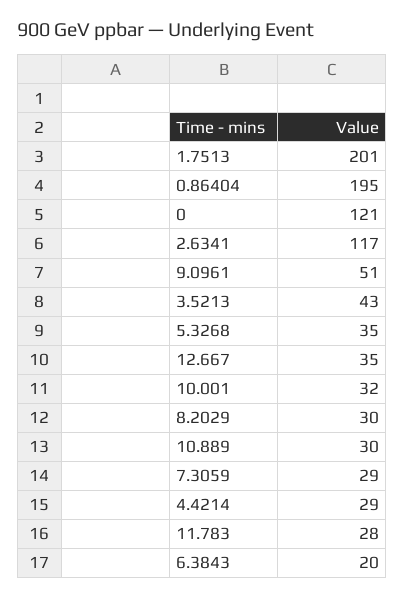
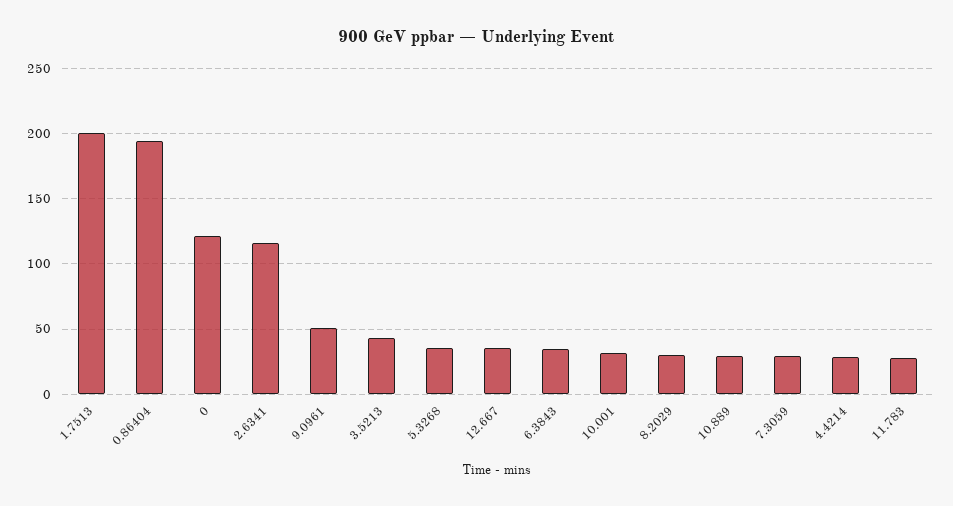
6.3843: 20 -> 35

